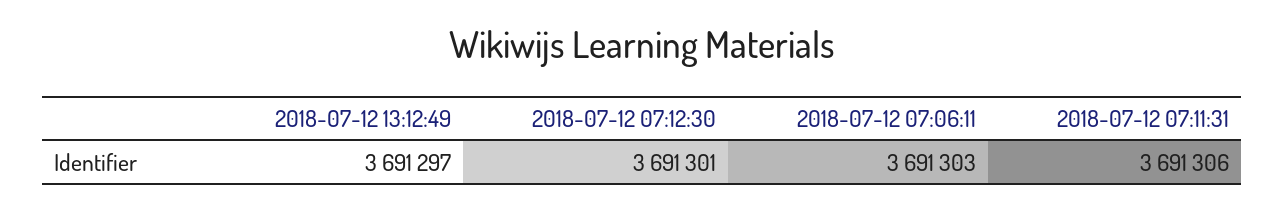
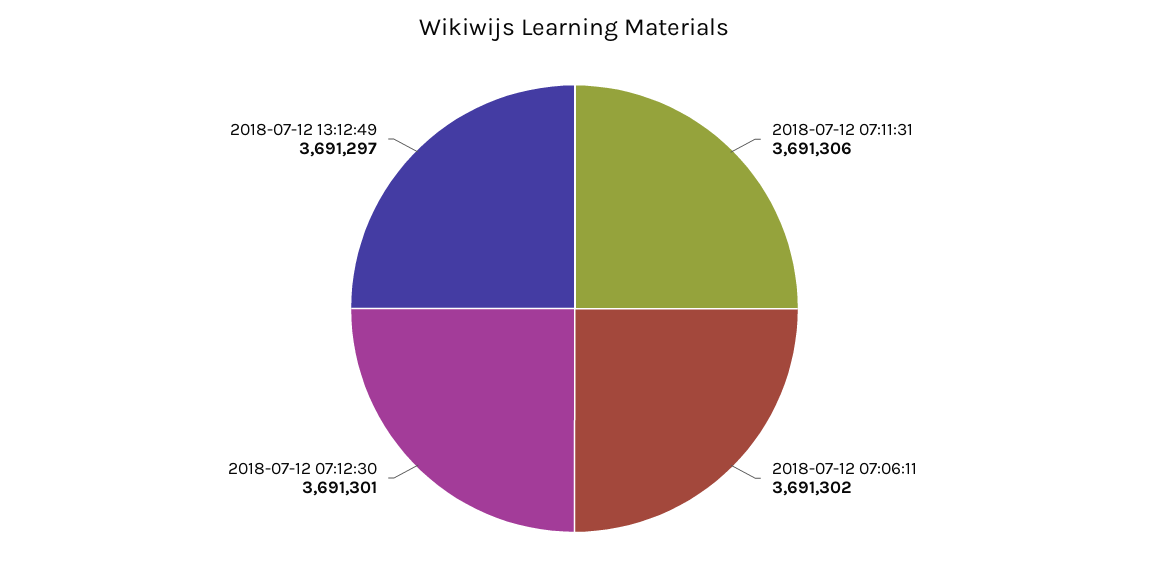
2018-07-12 07:06:11: 3691303 -> 3691302

